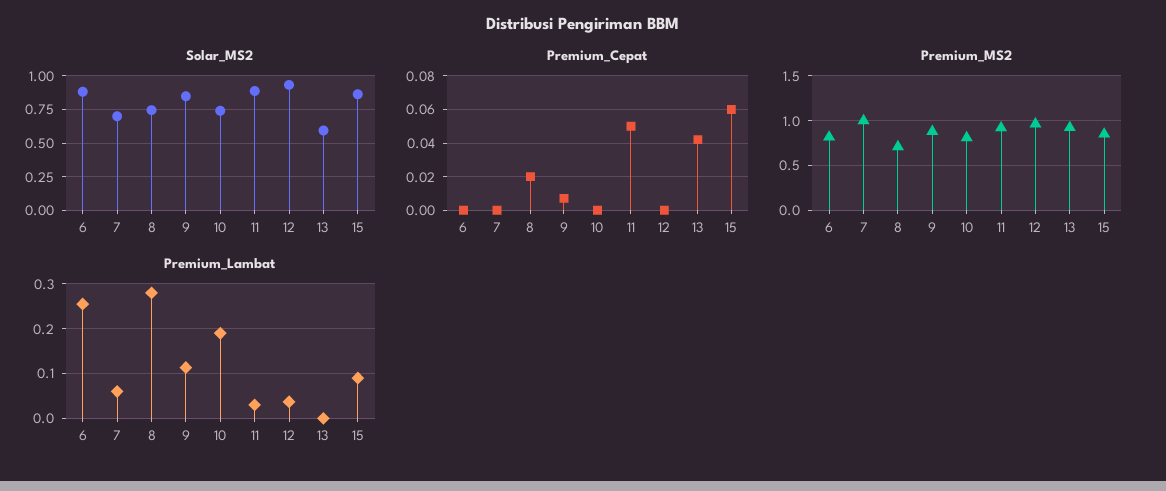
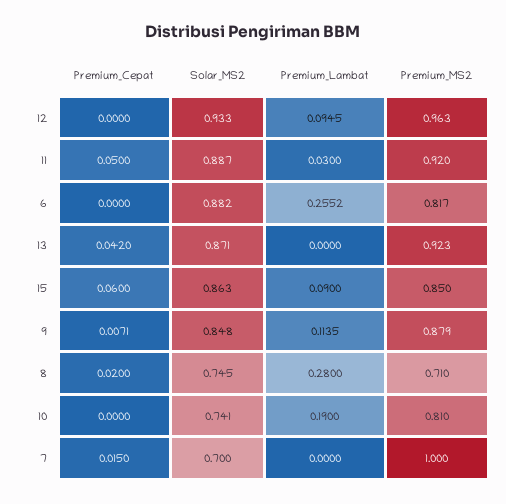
Solar_MS2, 13: 0.6 -> 0.871
Premium_Cepat, 7: 0 -> 0.015
Premium_Lambat, 7: 0.06 -> 0
Premium_Lambat, 12: 0.04 -> 0.0945

